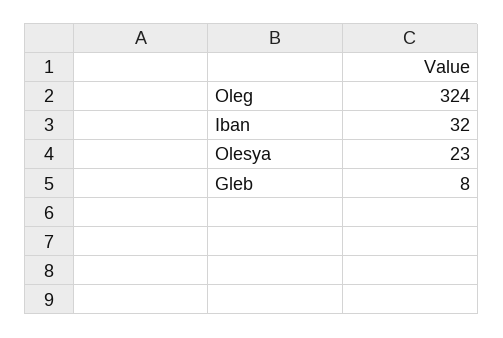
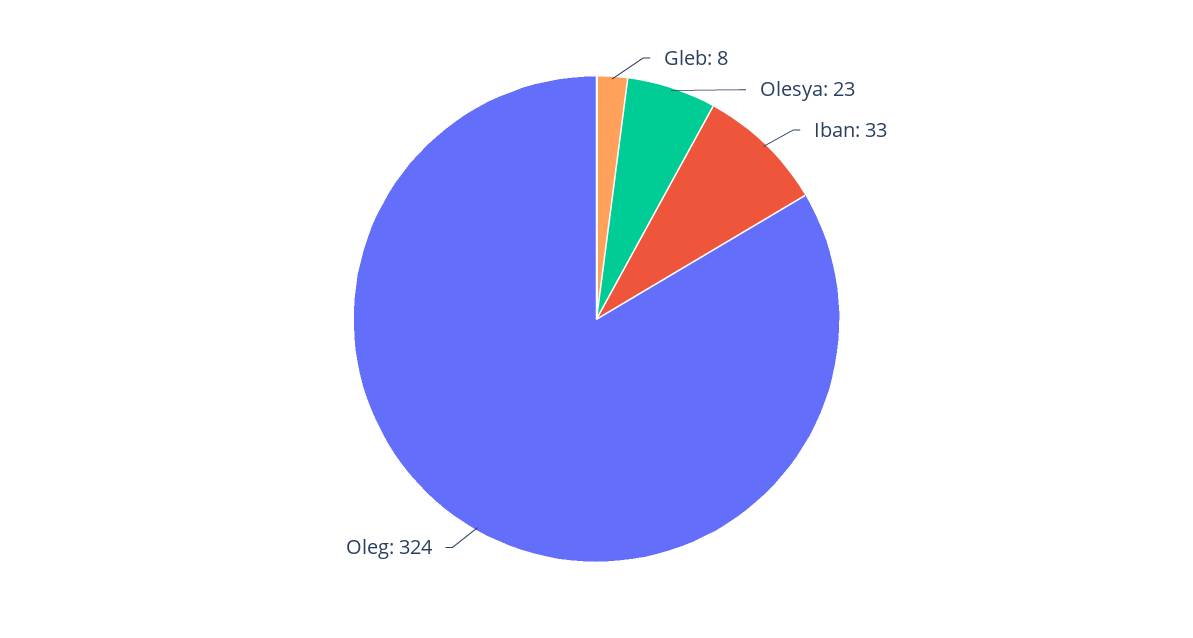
Iban: 32 -> 33

